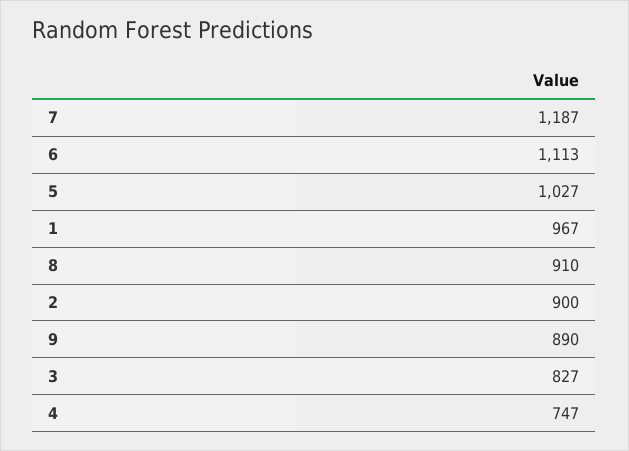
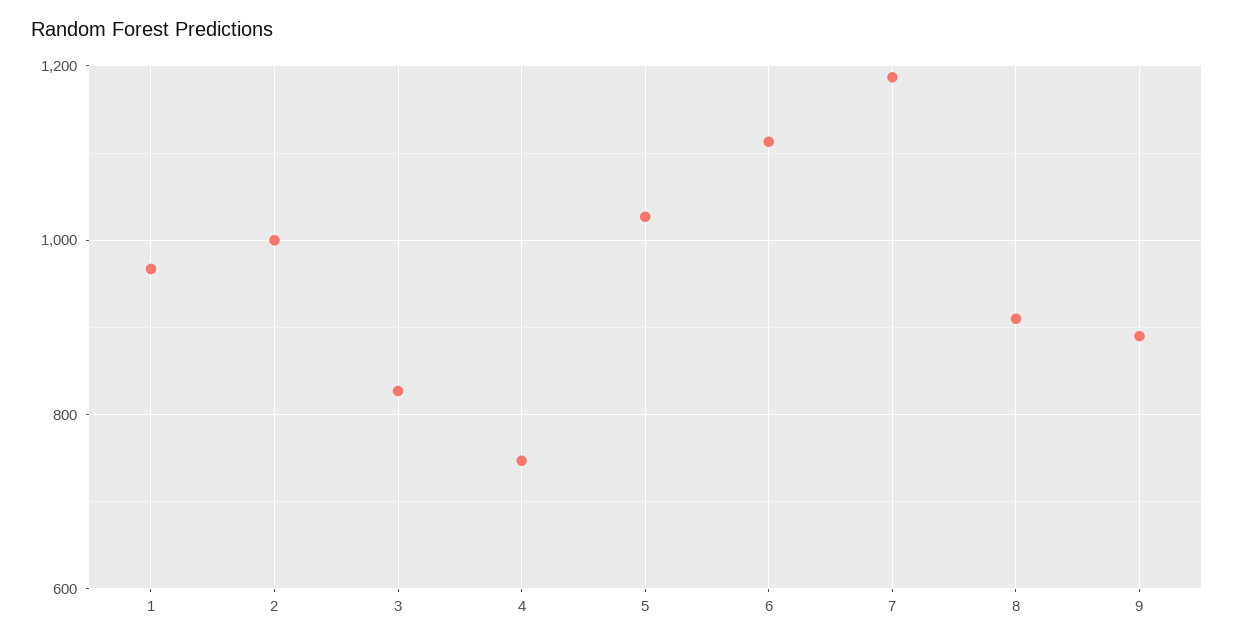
2: 900 -> 1000

